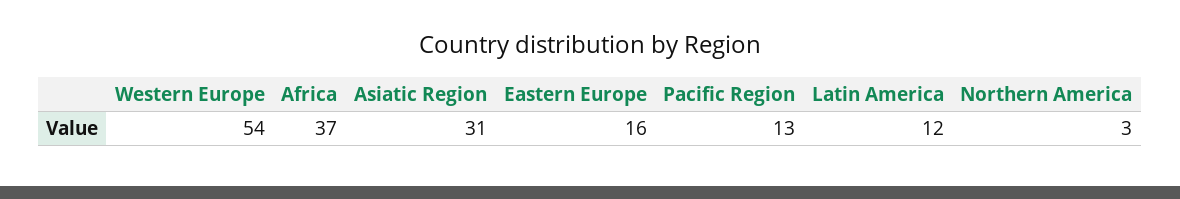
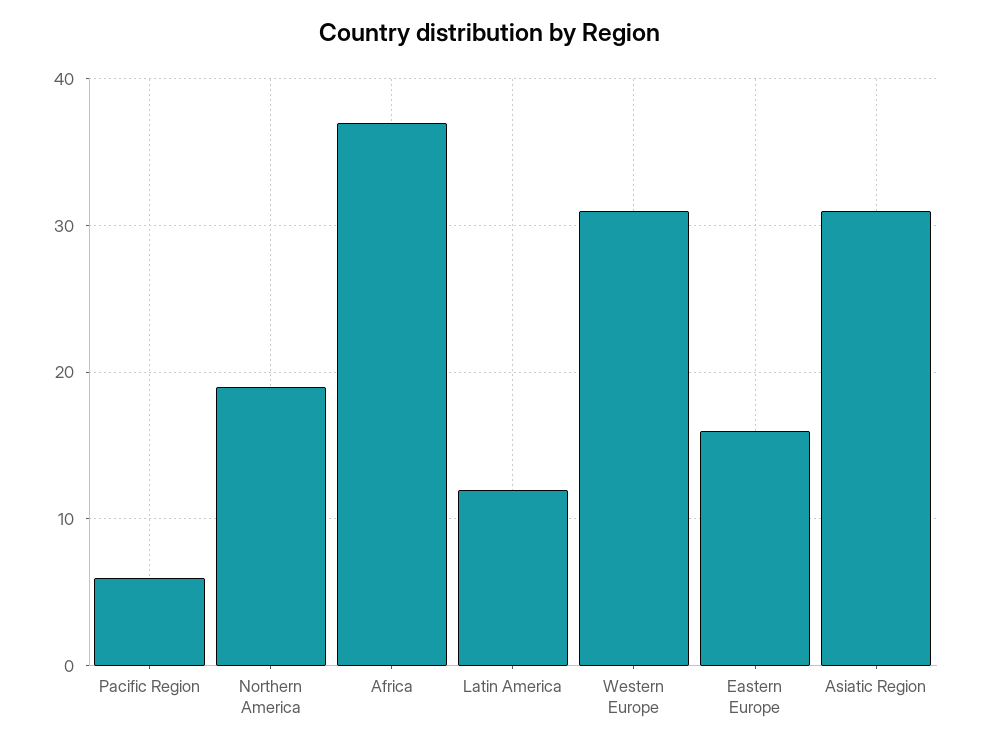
Western Europe: 54 -> 31
Pacific Region: 13 -> 6
Northern America: 3 -> 19

